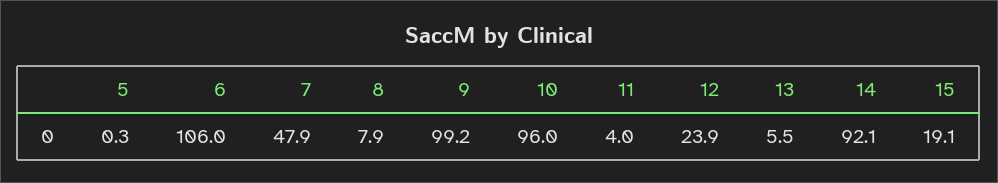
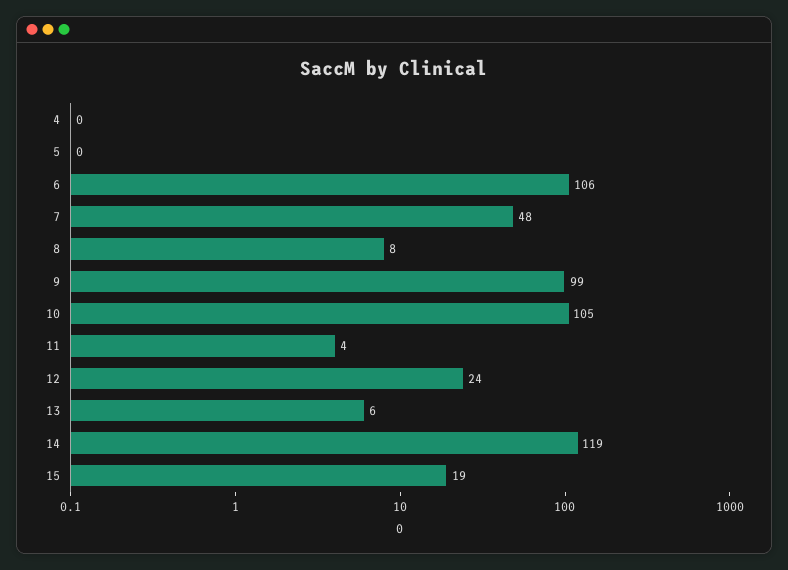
10: 96 -> 105
14: 92.1 -> 119
4: none -> 0

